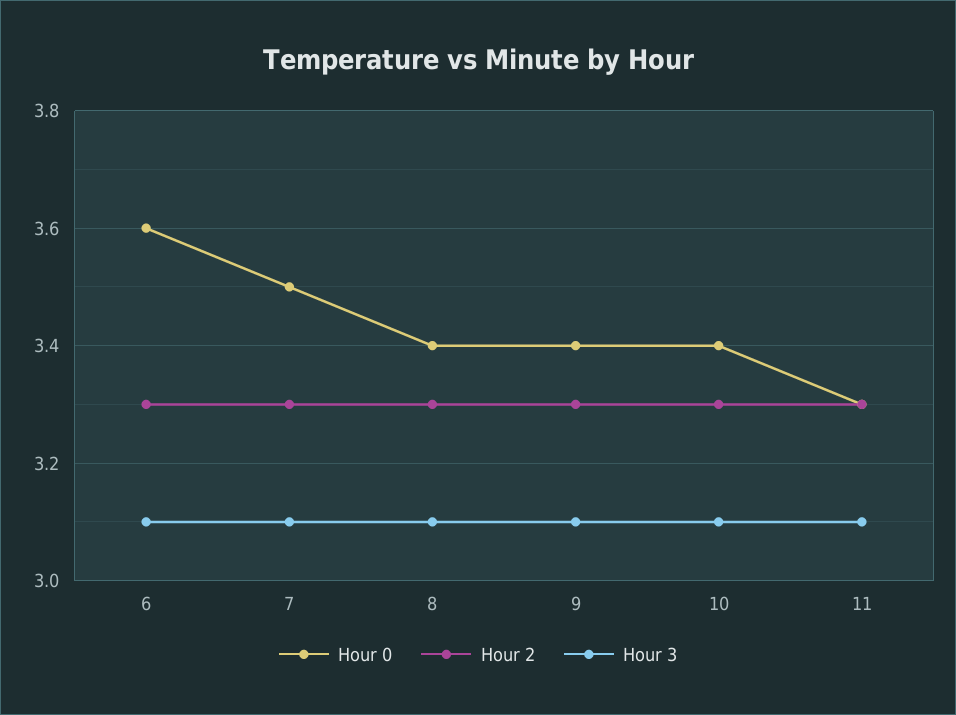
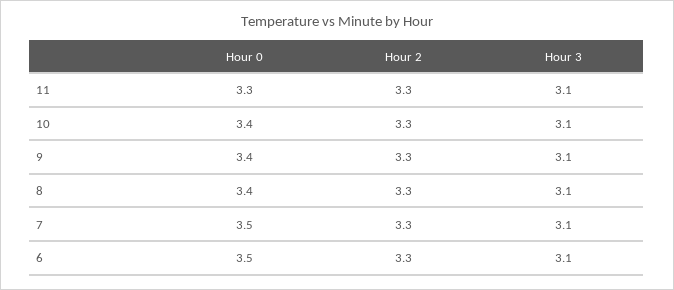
Hour 0, 6: 3.6 -> 3.5

